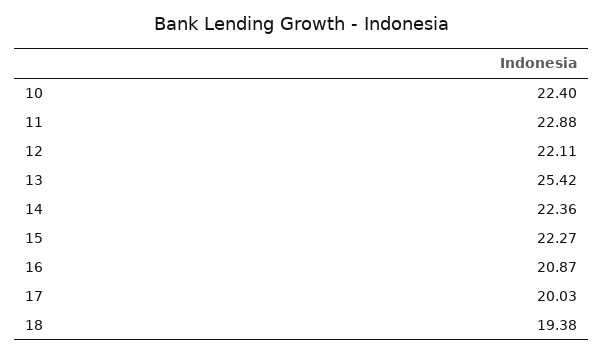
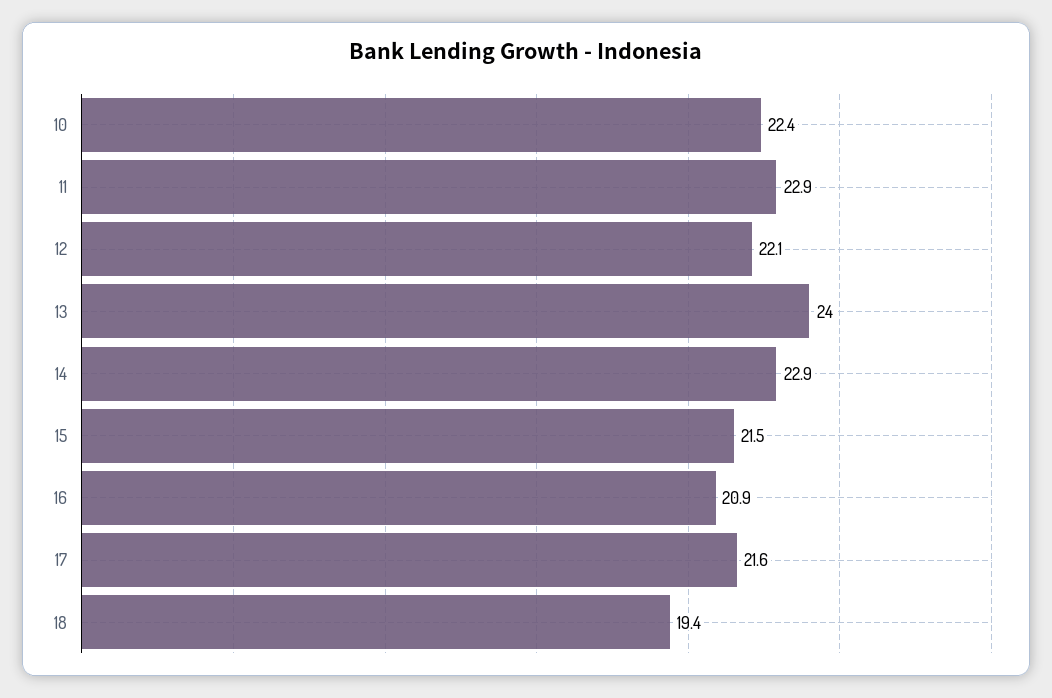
13: 25.42 -> 24
14: 22.36 -> 22.9
15: 22.27 -> 21.5
17: 20.03 -> 21.6

